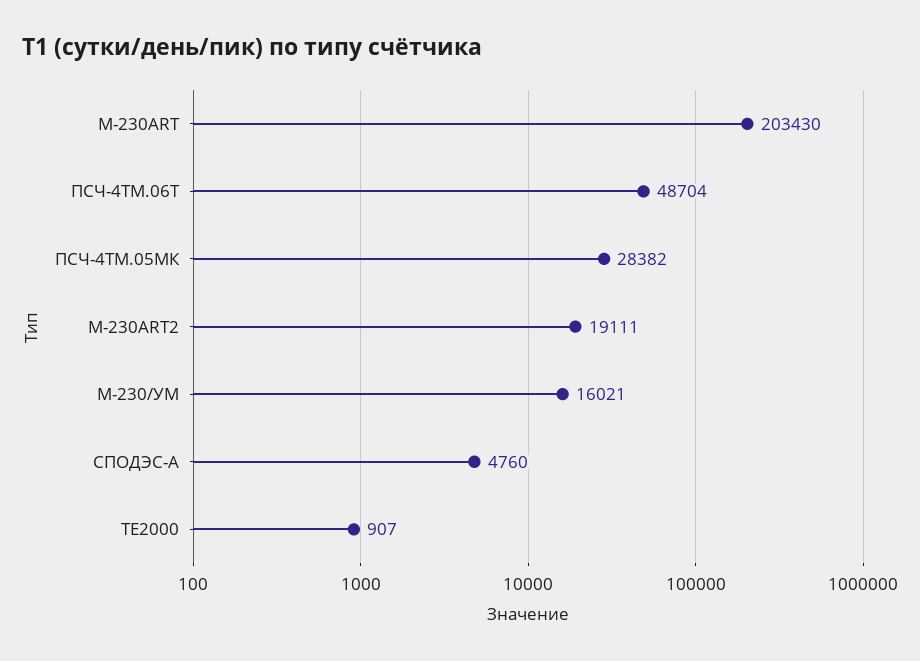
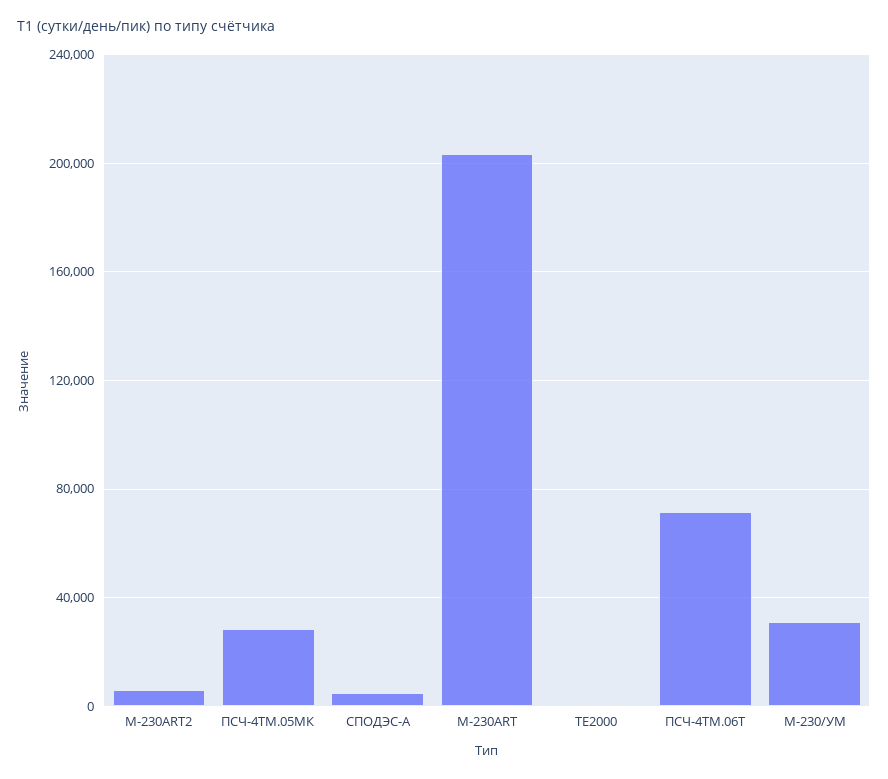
ПСЧ-4ТМ.06Т: 48704 -> 70000
M-230ART2: 19111 -> 5000
M-230/УМ: 16021 -> 30000

